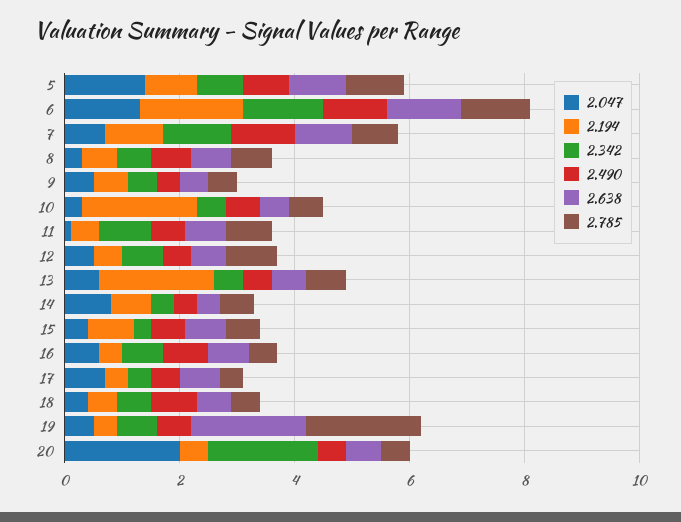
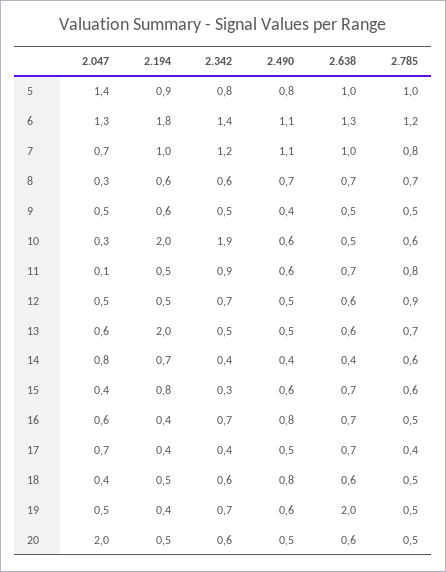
2.342, 10: 0.5 -> 1.9
2.785, 19: 2 -> 0.5
2.342, 20: 2 -> 0.6

